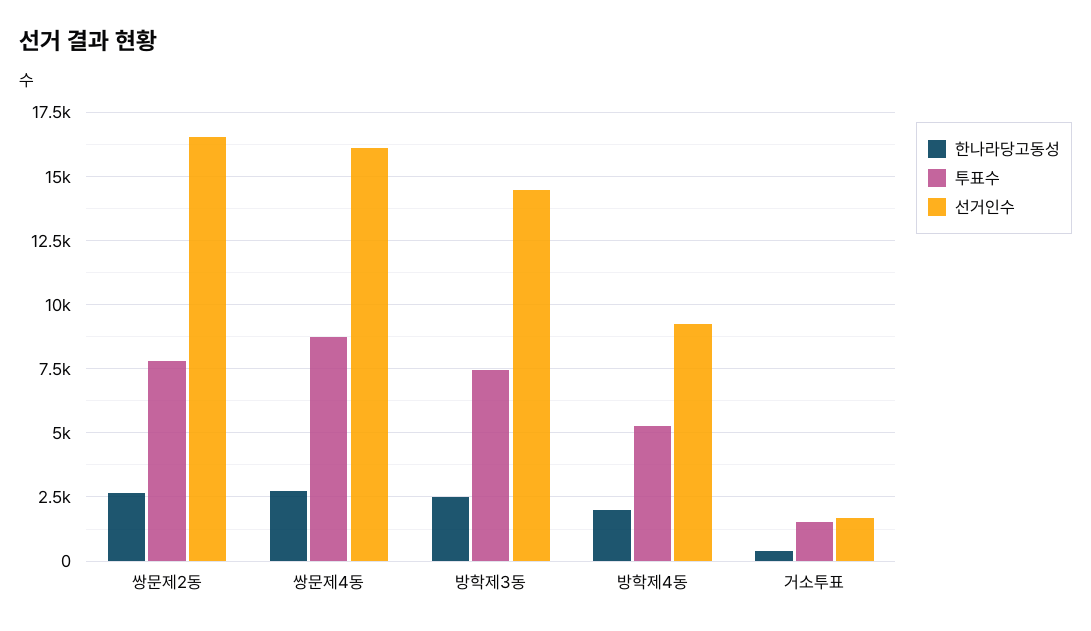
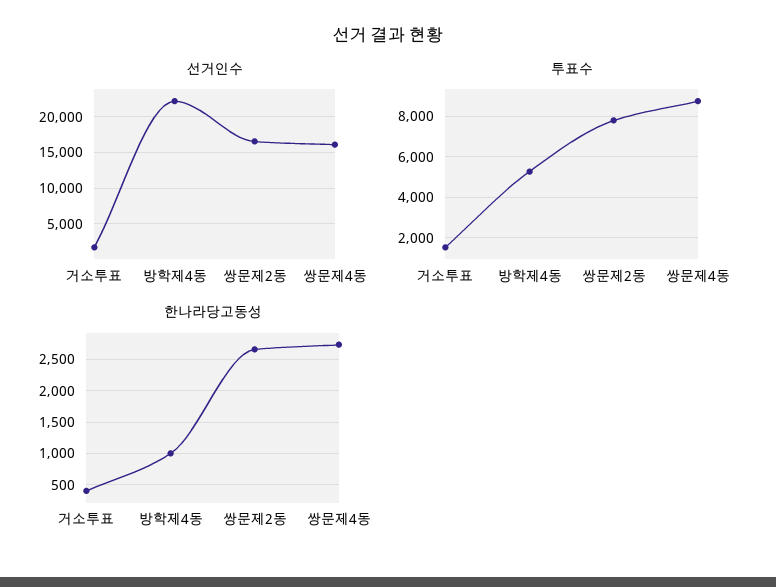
한나라당고동성, 방학제3동: 2500 -> none
투표수, 방학제3동: 7500 -> none
선거인수, 방학제3동: 14500 -> none
한나라당고동성, 방학제4동: 2000 -> 1000
선거인수, 방학제4동: 9250 -> 22000

